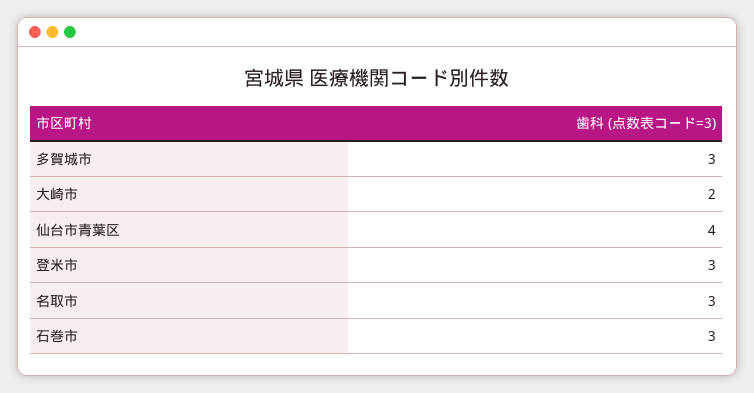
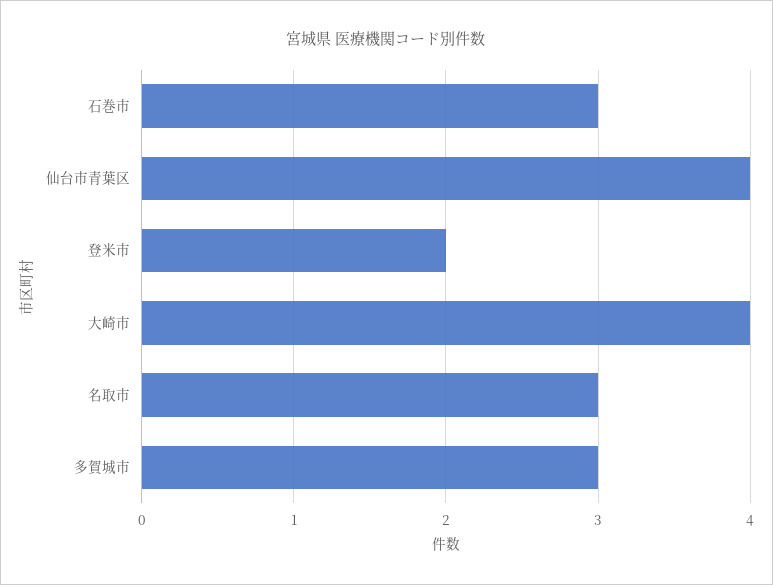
大崎市: 2 -> 4
登米市: 3 -> 2

